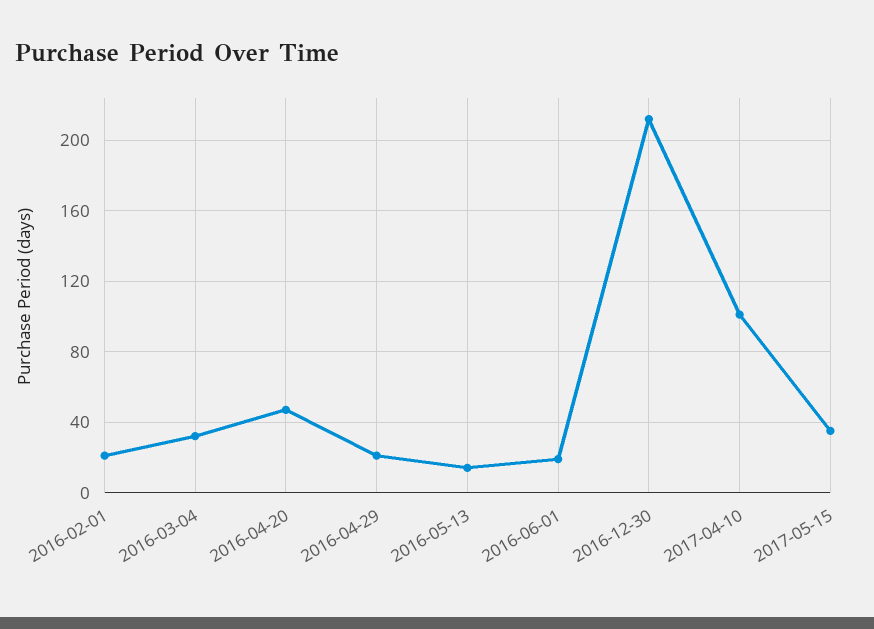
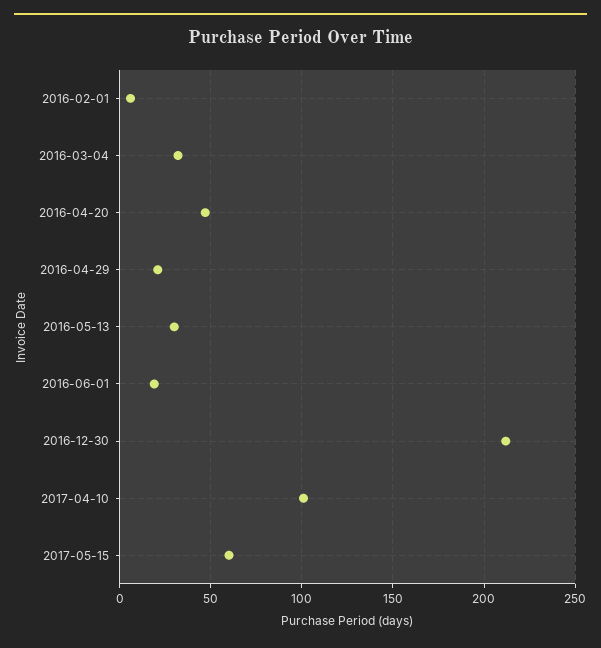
2016-02-01: 20 -> 5
2016-05-13: 15 -> 30
2017-05-15: 35 -> 60

